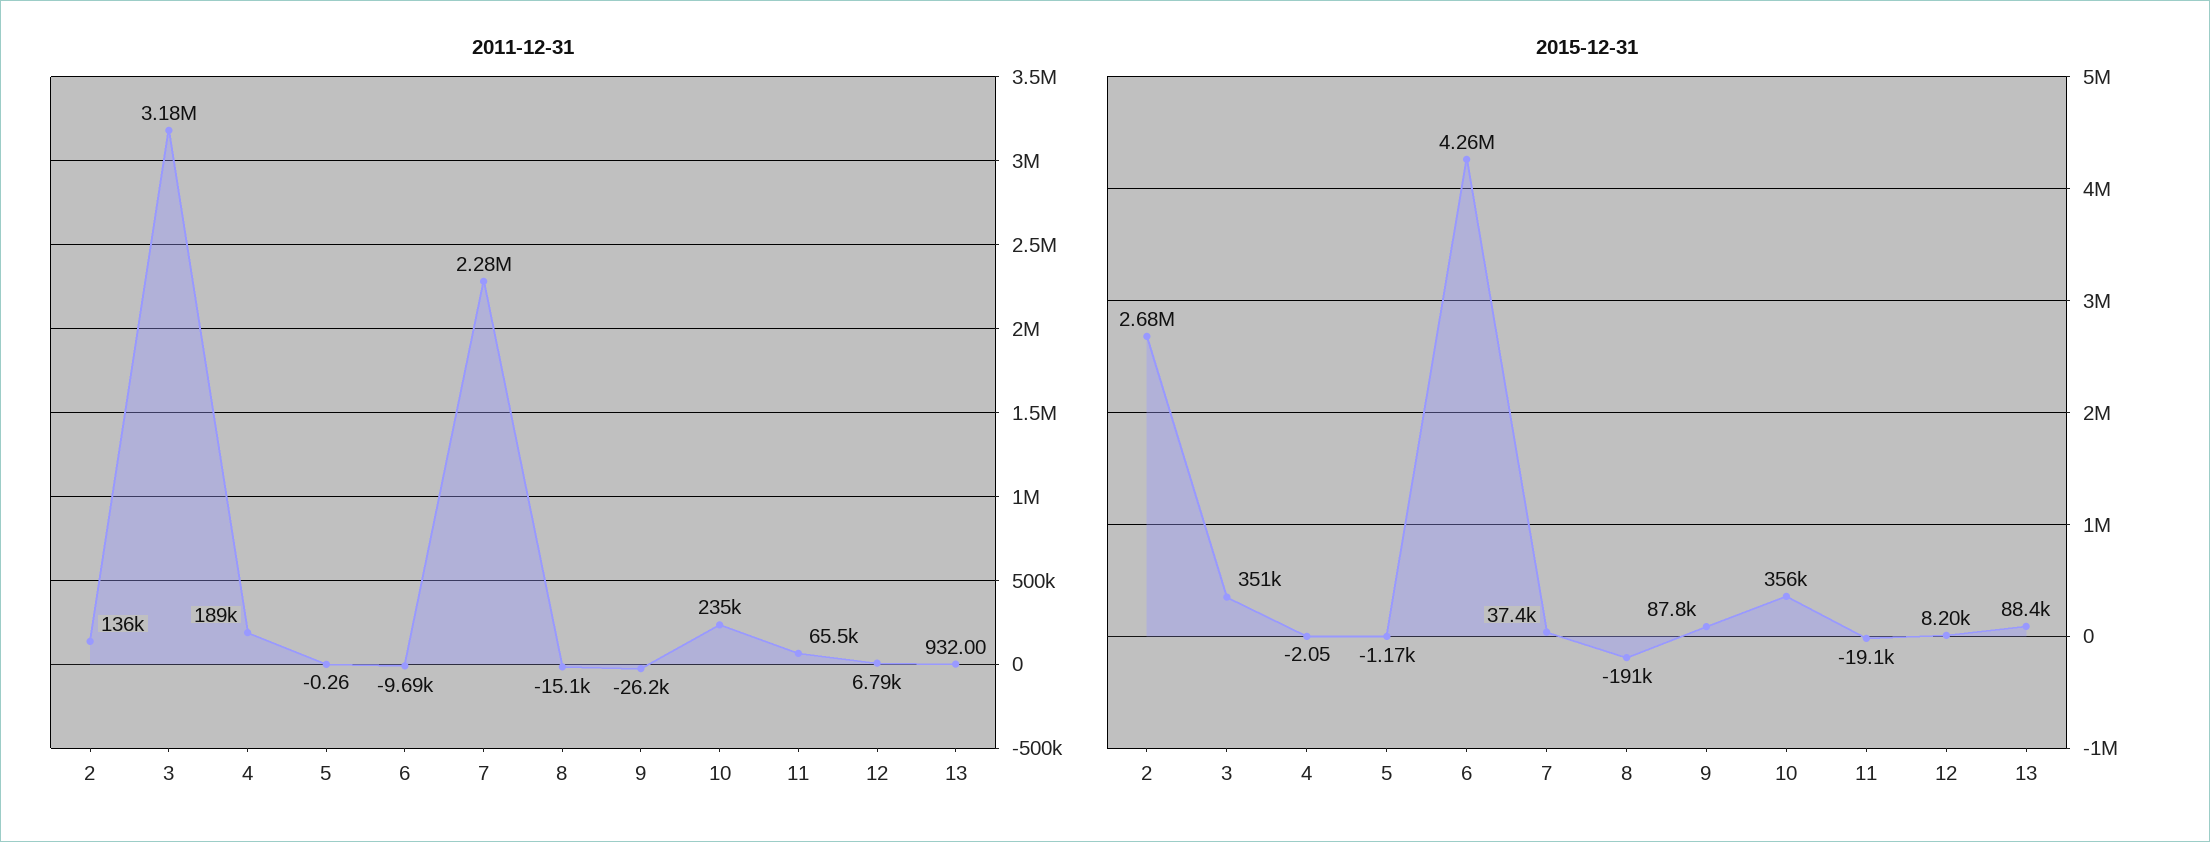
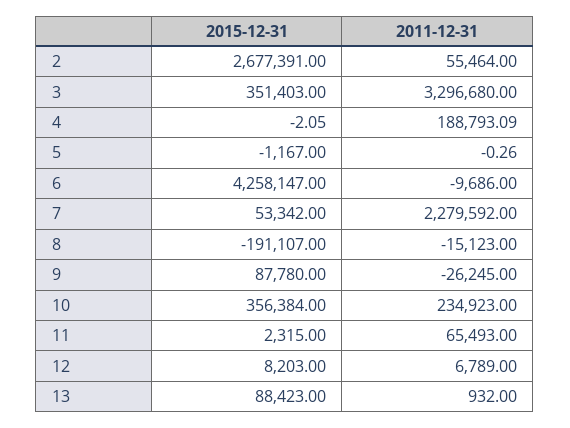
2011-12-31, 2: 136000 -> 55464
2011-12-31, 3: 3180000 -> 3296680
2015-12-31, 7: 37400 -> 53342
2015-12-31, 11: -19100 -> 2315

